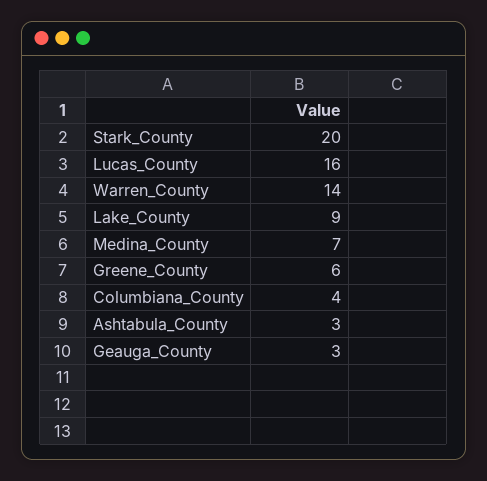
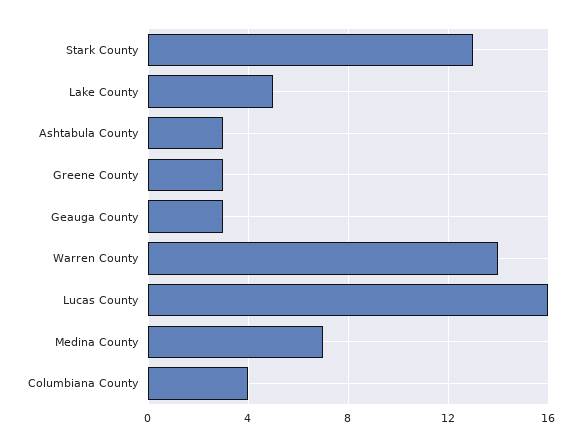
Stark_County: 20 -> 13
Lake_County: 9 -> 5
Greene_County: 6 -> 3

